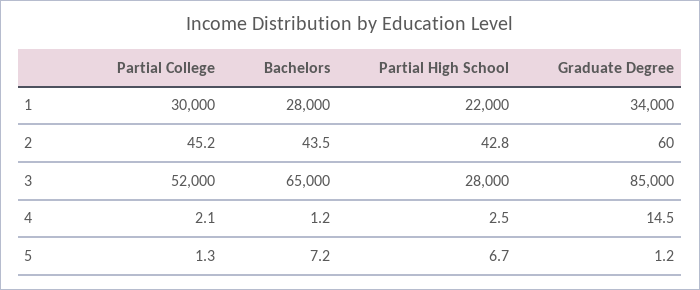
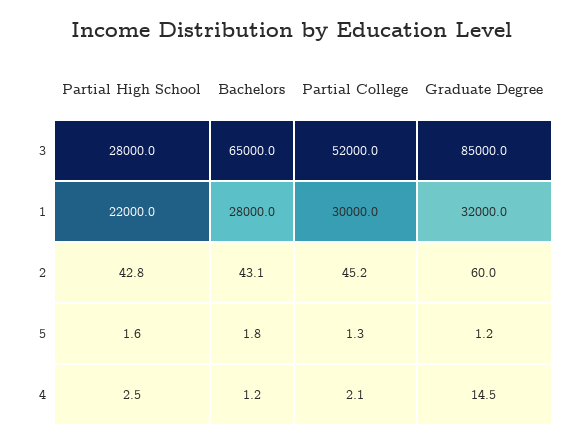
Graduate Degree, 1: 34000 -> 32000
Bachelors, 2: 43.5 -> 43.1
Bachelors, 5: 7.2 -> 1.8
Partial High School, 5: 6.7 -> 1.6

